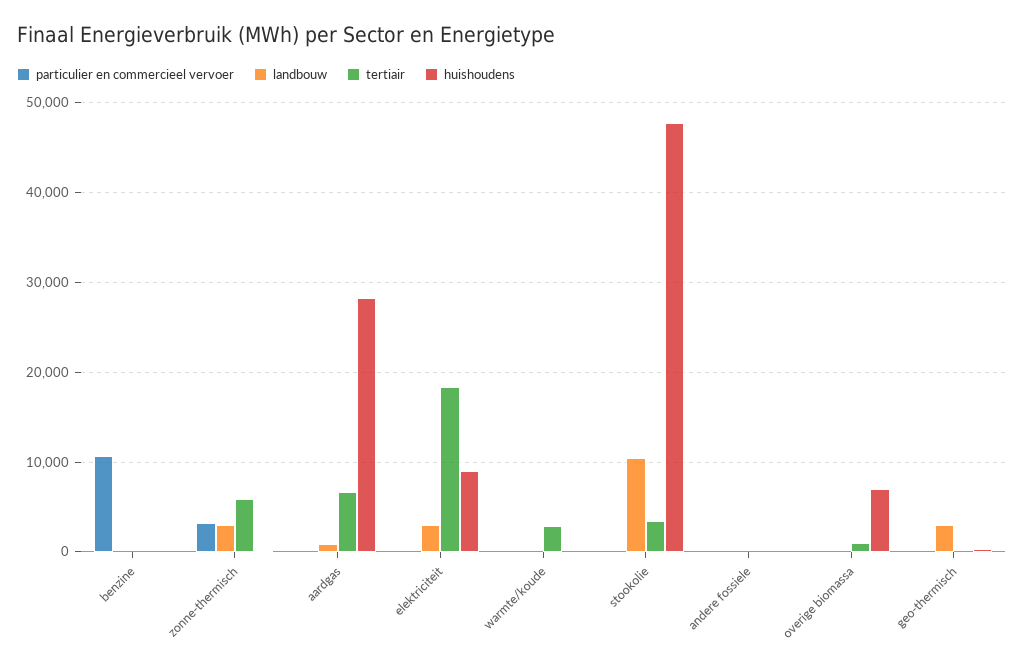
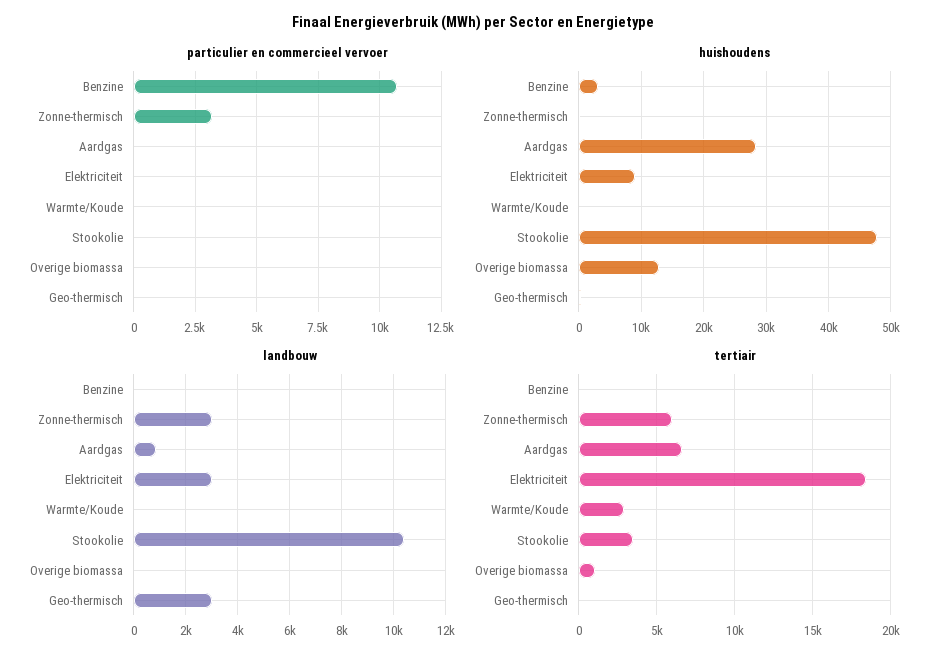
huishoudens, benzine: 0 -> 3000
particulier en commercieel vervoer, andere fossiele: 0 -> none
landbouw, andere fossiele: 0 -> none
tertiair, andere fossiele: 0 -> none
huishoudens, andere fossiele: 0 -> none
huishoudens, overige biomassa: 7000 -> 13000

